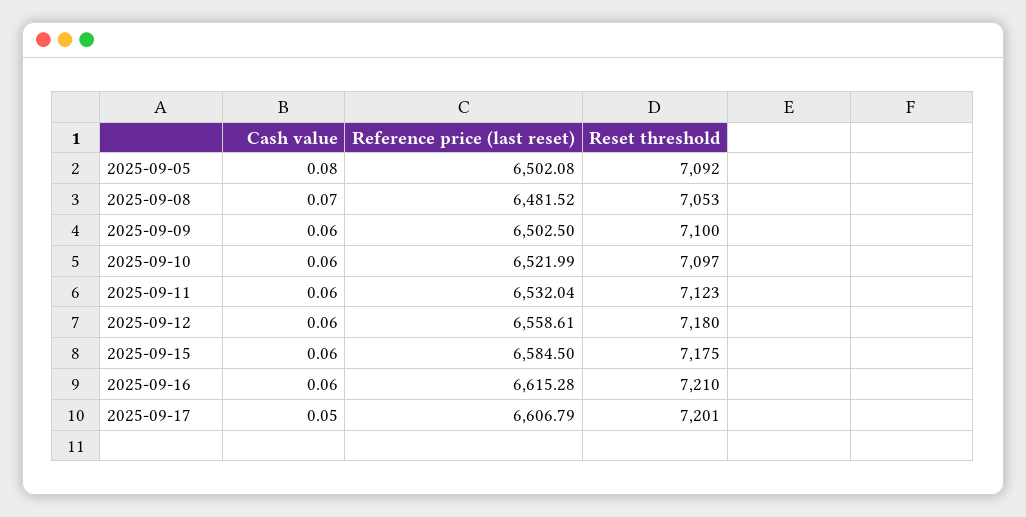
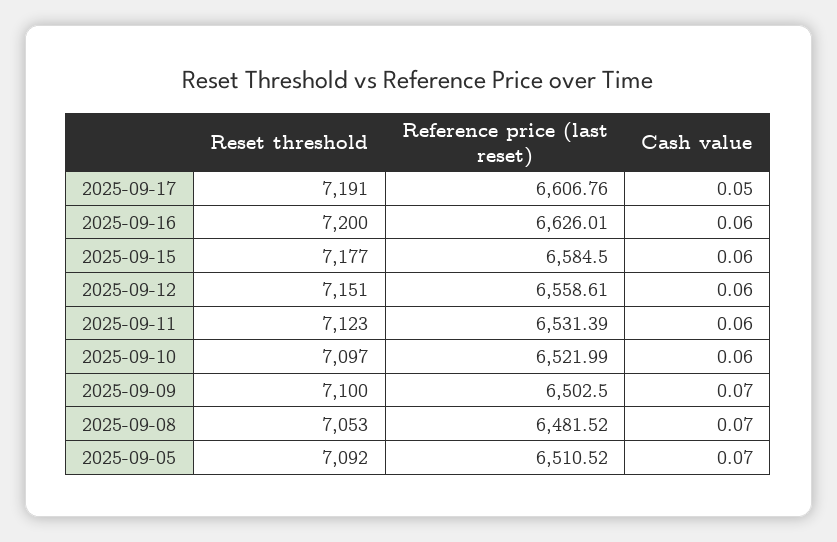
Cash value, 2025-09-05: 0.08 -> 0.07
Reference price (last reset), 2025-09-05: 6502.08 -> 6510.52
Cash value, 2025-09-09: 0.06 -> 0.07
Reference price (last reset), 2025-09-11: 6532.04 -> 6531.39
Reset threshold, 2025-09-12: 7180 -> 7151
Reset threshold, 2025-09-15: 7175 -> 7177
Reference price (last reset), 2025-09-16: 6615.28 -> 6626.01
Reset threshold, 2025-09-16: 7210 -> 7200
Reference price (last reset), 2025-09-17: 6606.79 -> 6606.76
Reset threshold, 2025-09-17: 7201 -> 7191

